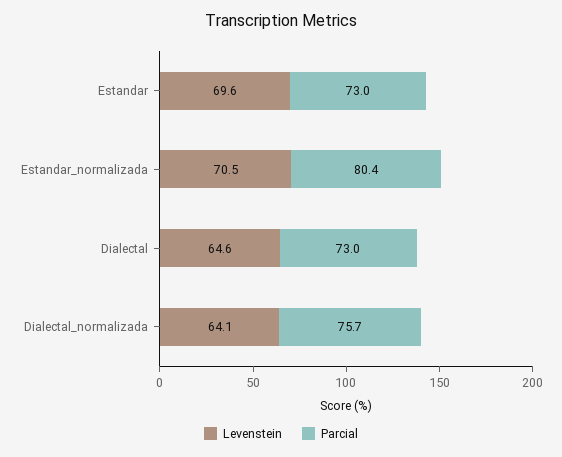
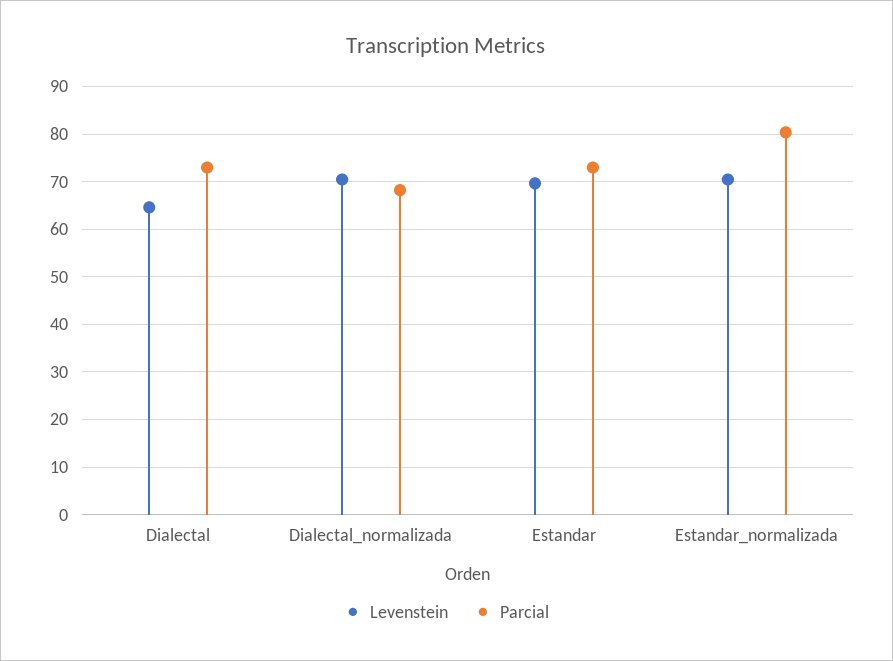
Levenstein, Dialectal_normalizada: 64.1 -> 70
Parcial, Dialectal_normalizada: 75.7 -> 68

